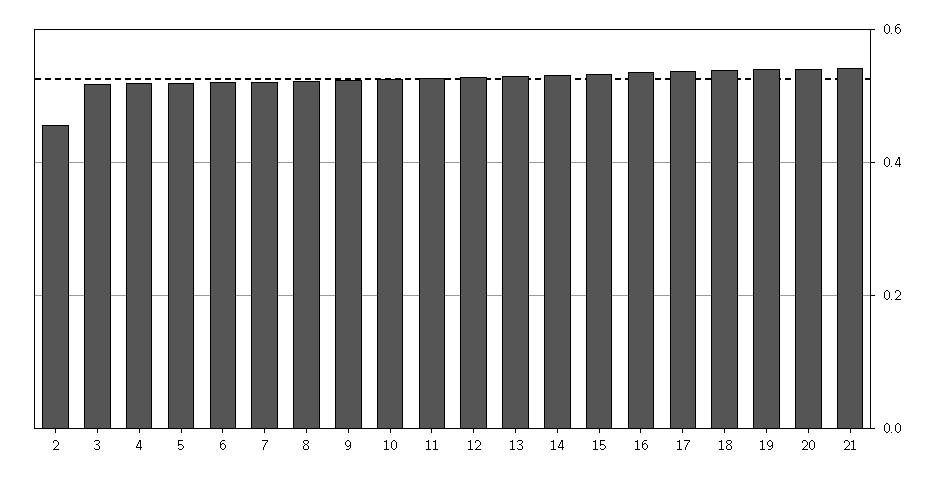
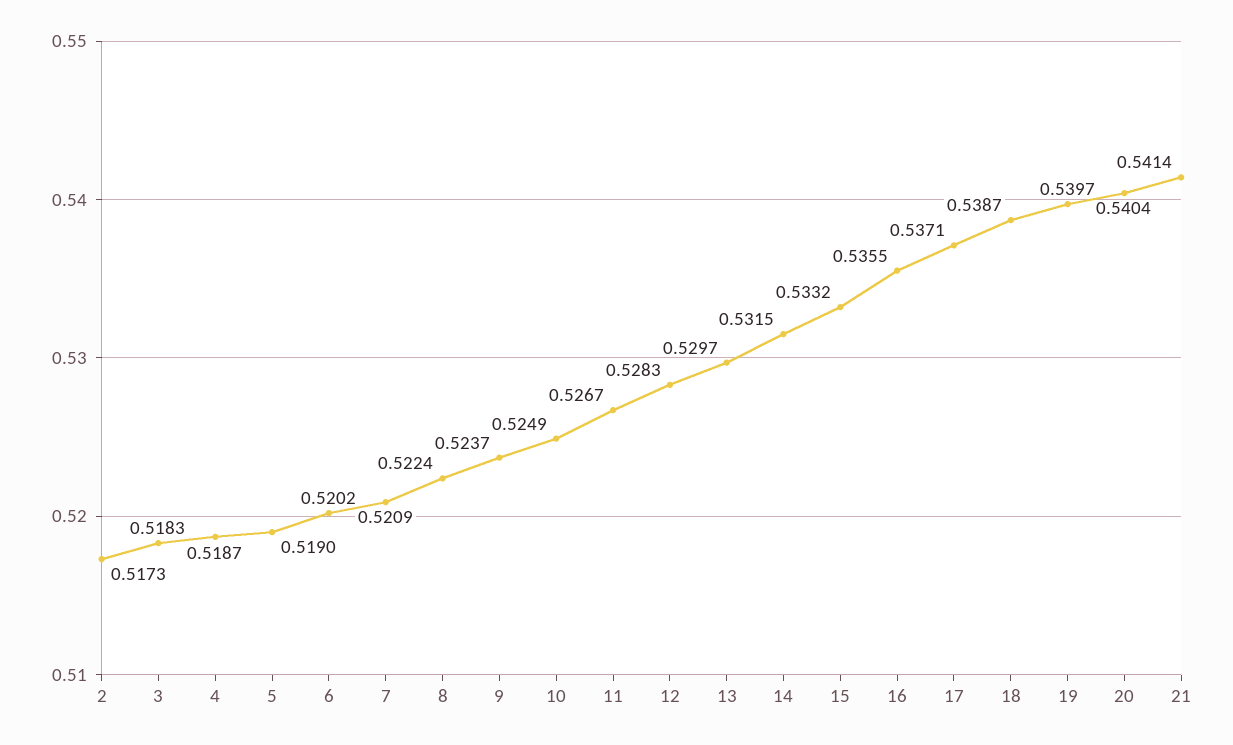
2: 0.46 -> 0.5173

